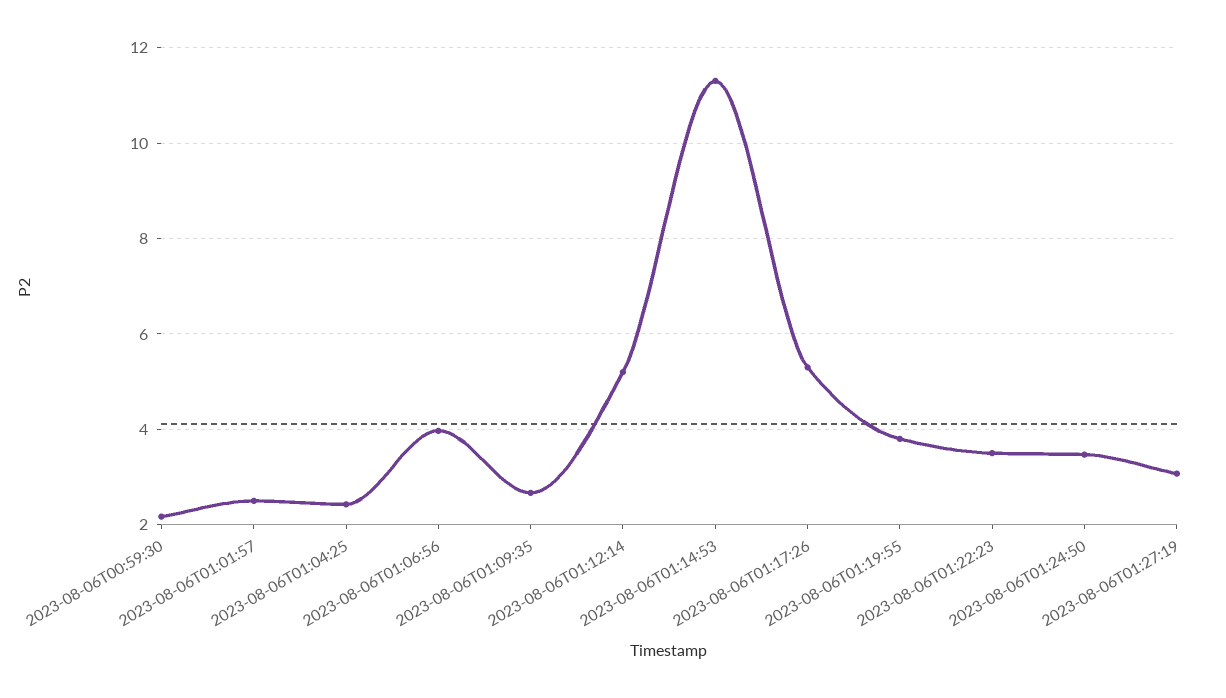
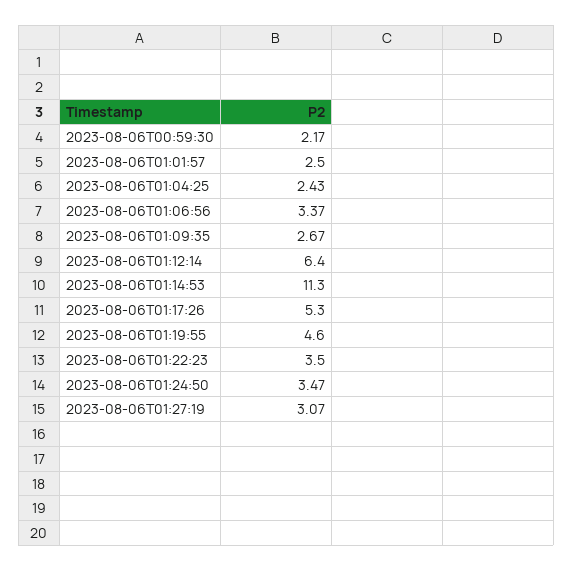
2023-08-06T01:06:56: 4 -> 3.37
2023-08-06T01:12:14: 5.2 -> 6.4
2023-08-06T01:19:55: 3.8 -> 4.6

